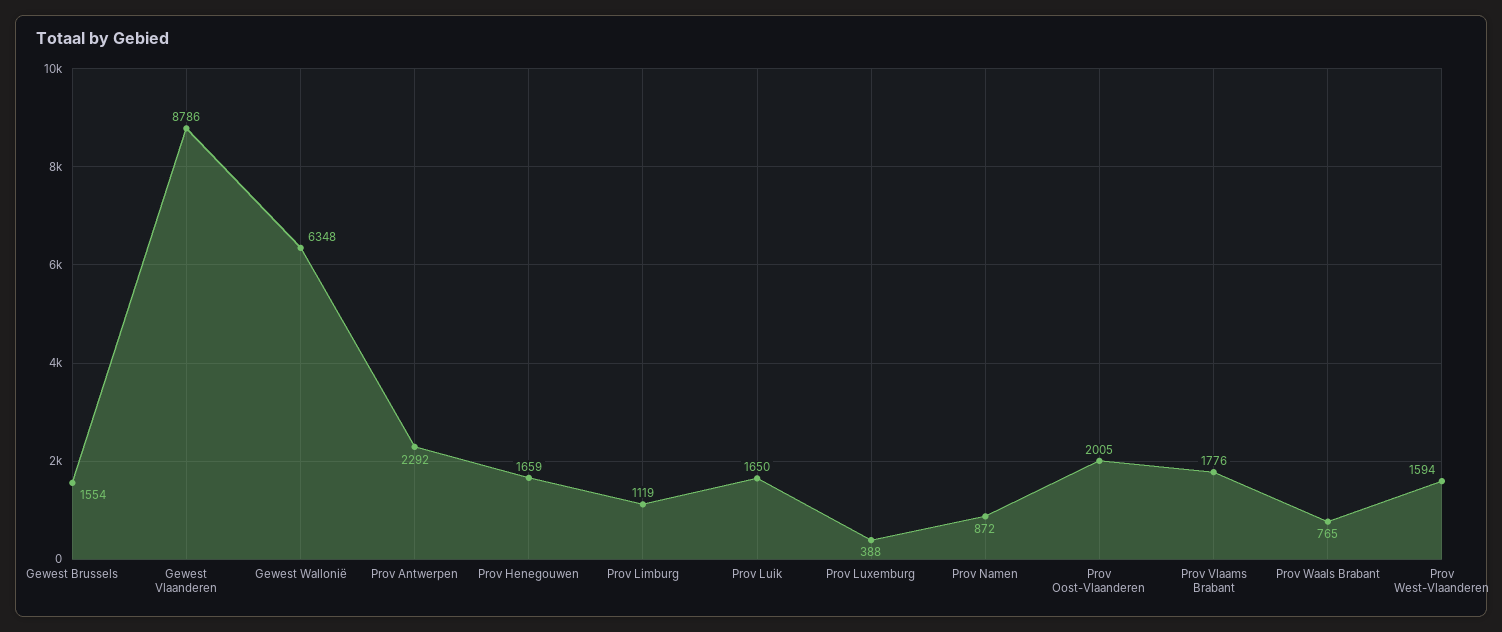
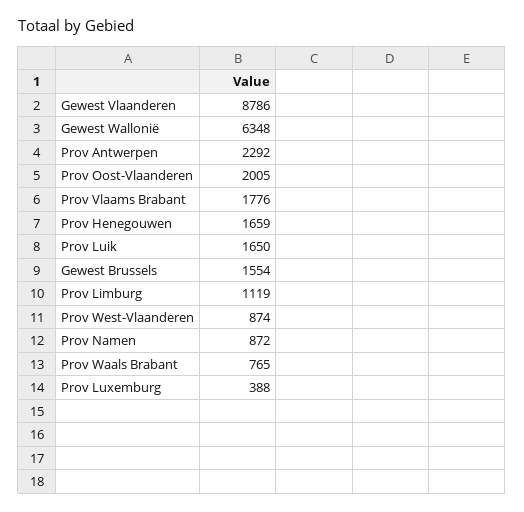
Prov West-Vlaanderen: 1594 -> 874

